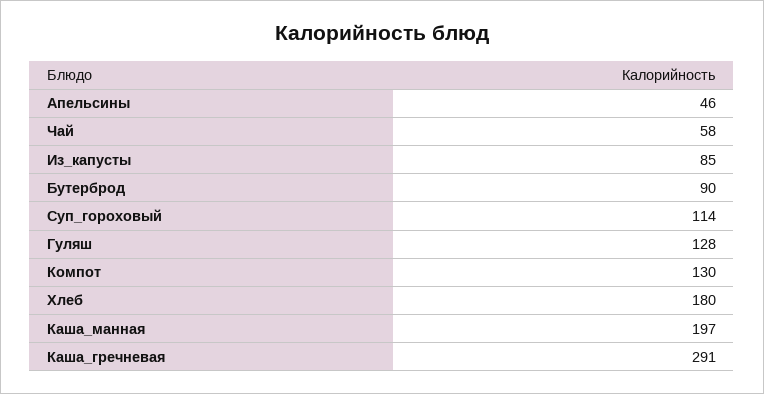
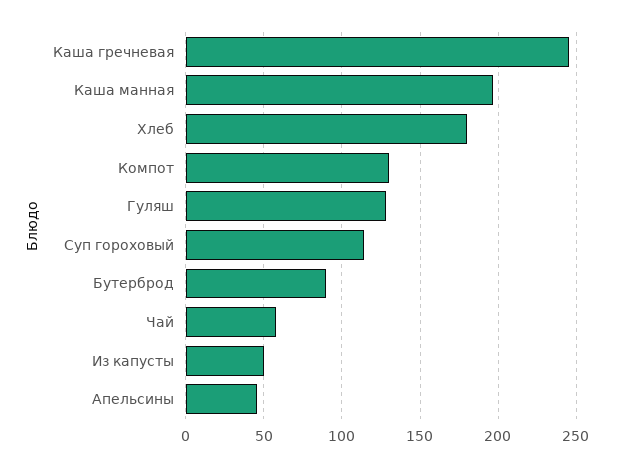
Из_капусты: 85 -> 50
Каша_гречневая: 291 -> 245

